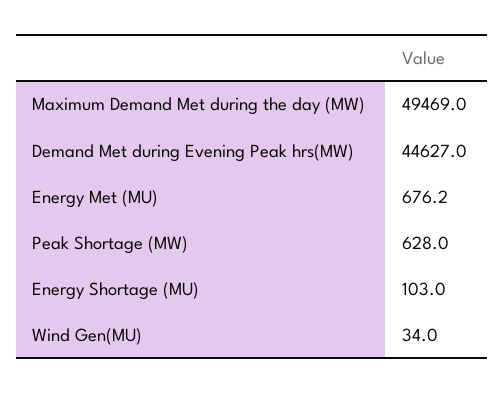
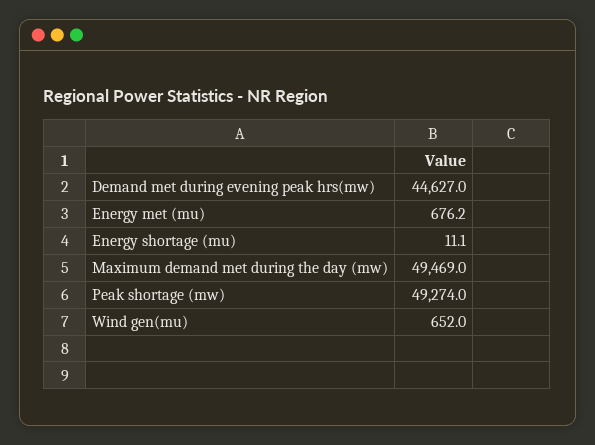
Peak Shortage (MW): 628 -> 49274
Energy Shortage (MU): 103 -> 11.1
Wind Gen(MU): 34 -> 652

